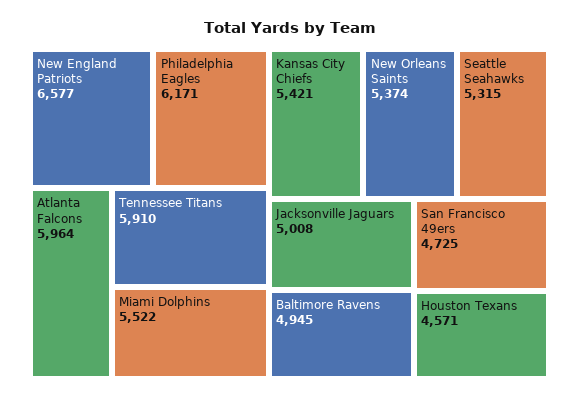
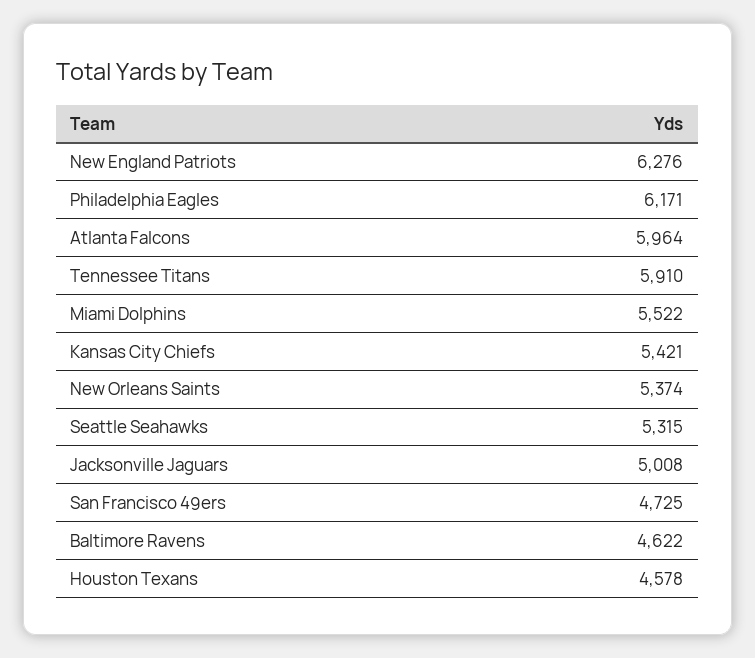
New England Patriots: 6577 -> 6276
Baltimore Ravens: 4945 -> 4622
Houston Texans: 4571 -> 4578

